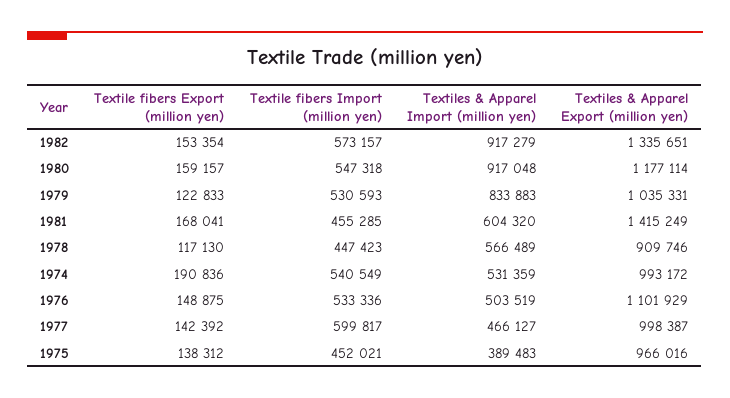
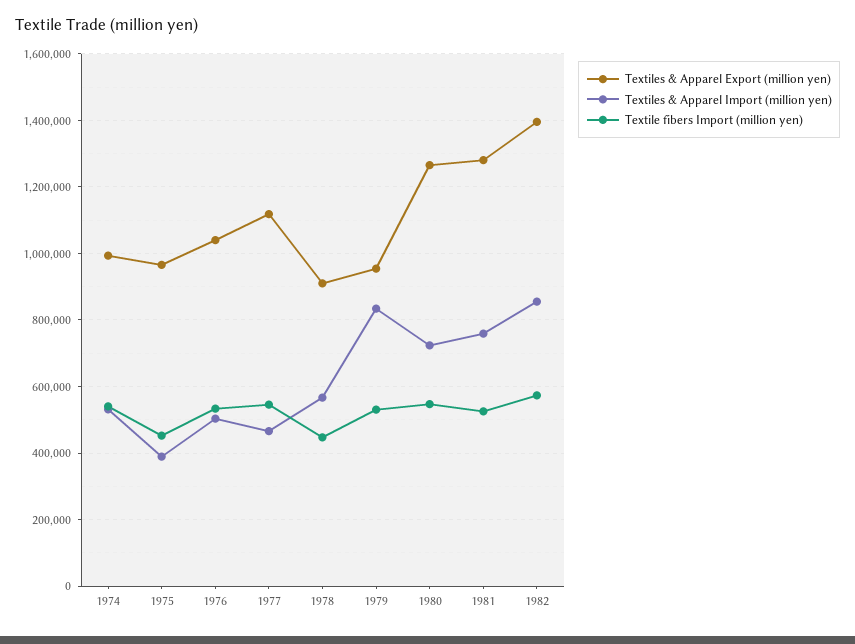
Textile fibers Export (million yen), 1982: 153354 -> none
Textiles & Apparel Import (million yen), 1982: 917279 -> 860000
Textiles & Apparel Export (million yen), 1982: 1335651 -> 1400000
Textile fibers Export (million yen), 1980: 159157 -> none
Textiles & Apparel Import (million yen), 1980: 917048 -> 720000
Textiles & Apparel Export (million yen), 1980: 1177114 -> 1260000
Textile fibers Export (million yen), 1979: 122833 -> none
Textiles & Apparel Export (million yen), 1979: 1035331 -> 960000
Textile fibers Export (million yen), 1981: 168041 -> none
Textile fibers Import (million yen), 1981: 455285 -> 520000
Textiles & Apparel Import (million yen), 1981: 604320 -> 760000
Textiles & Apparel Export (million yen), 1981: 1415249 -> 1280000
Textile fibers Export (million yen), 1978: 117130 -> none
Textile fibers Export (million yen), 1974: 190836 -> none
Textile fibers Export (million yen), 1976: 148875 -> none
Textiles & Apparel Export (million yen), 1976: 1101929 -> 1040000
Textile fibers Export (million yen), 1977: 142392 -> none
Textile fibers Import (million yen), 1977: 599817 -> 540000
Textiles & Apparel Export (million yen), 1977: 998387 -> 1120000
Textile fibers Export (million yen), 1975: 138312 -> none

